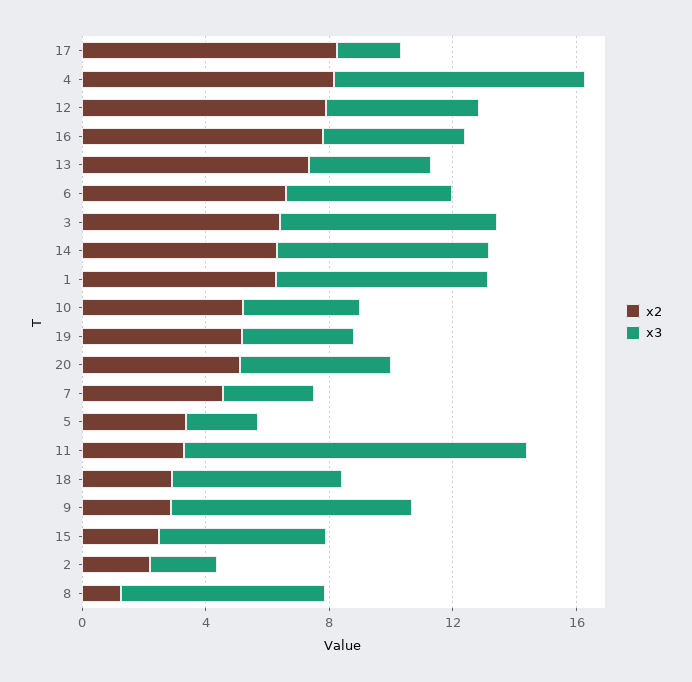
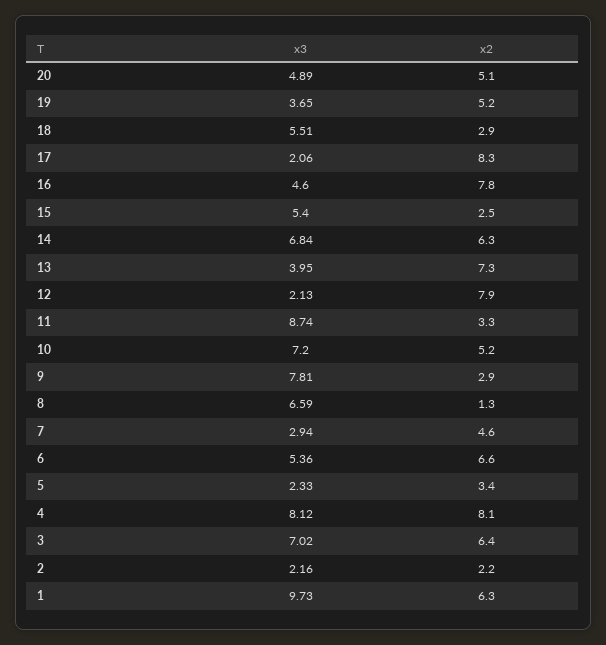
x3, 12: 5 -> 2.13
x3, 1: 7 -> 9.73
x3, 10: 4 -> 7.2
x3, 11: 11 -> 8.74

